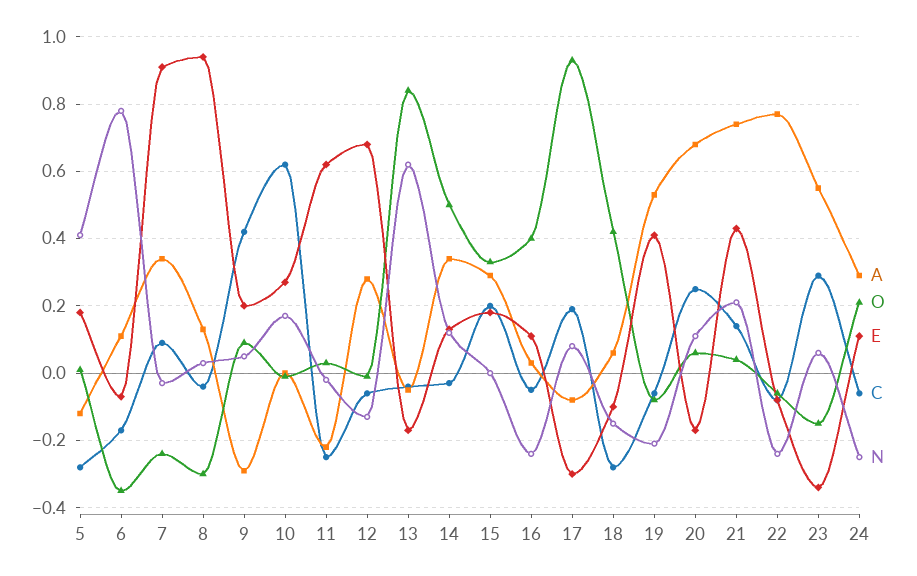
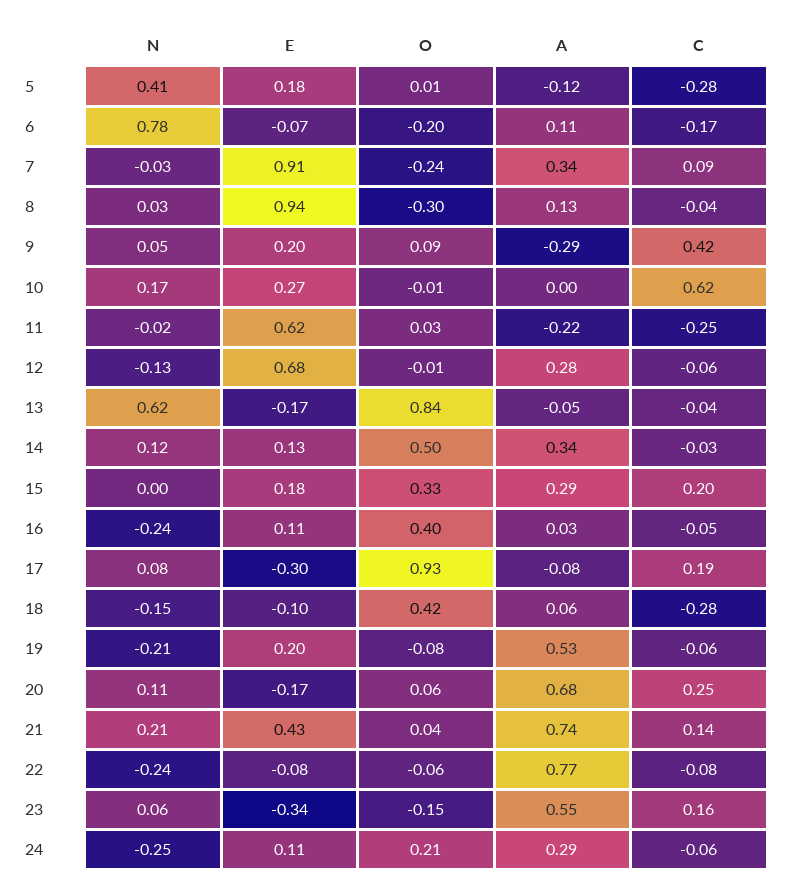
O, 6: -0.35 -> -0.2
E, 19: 0.4 -> 0.2
C, 23: 0.3 -> 0.16

